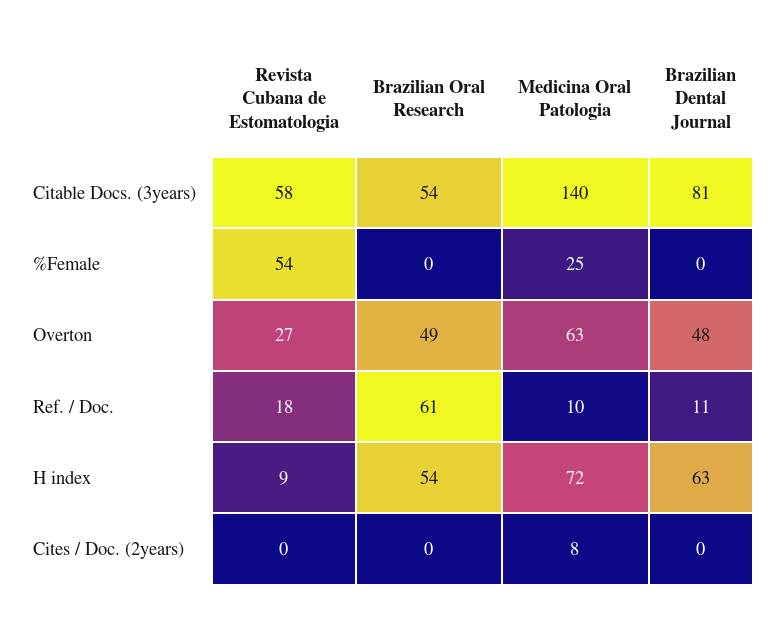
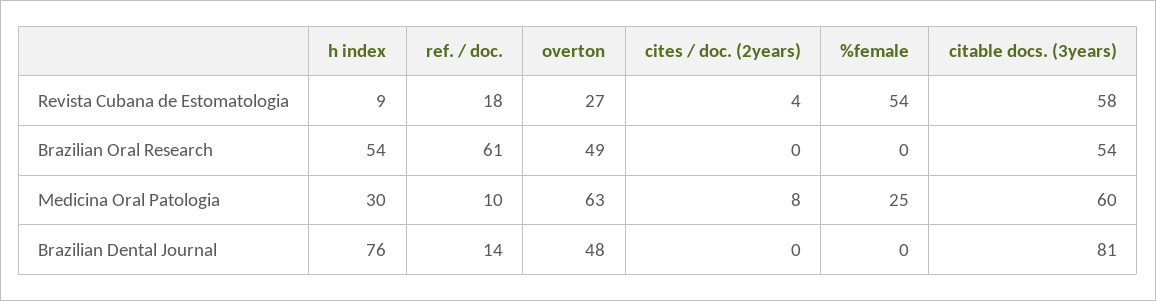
Medicina Oral Patologia, Citable Docs. (3years): 140 -> 60
Brazilian Dental Journal, Ref. / Doc.: 11 -> 14
Medicina Oral Patologia, H index: 72 -> 30
Brazilian Dental Journal, H index: 63 -> 76
Revista Cubana de Estomatologia, Cites / Doc. (2years): 0 -> 4

